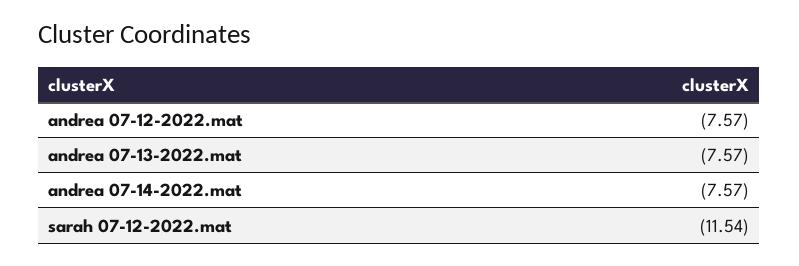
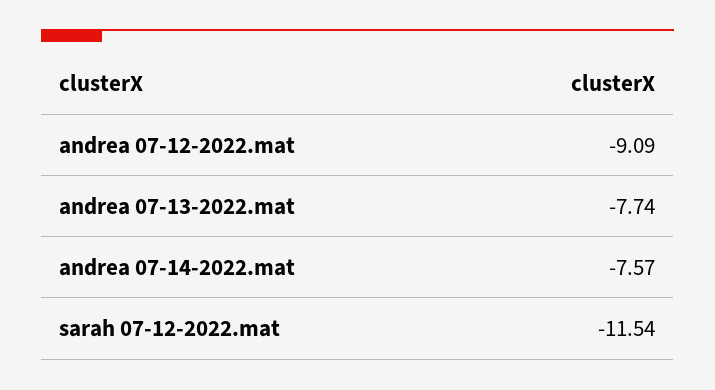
andrea 07-12-2022.mat: -7.57 -> -9.09
andrea 07-13-2022.mat: -7.57 -> -7.74

